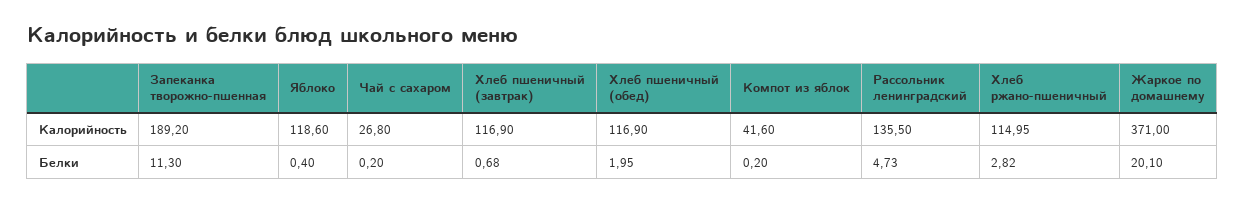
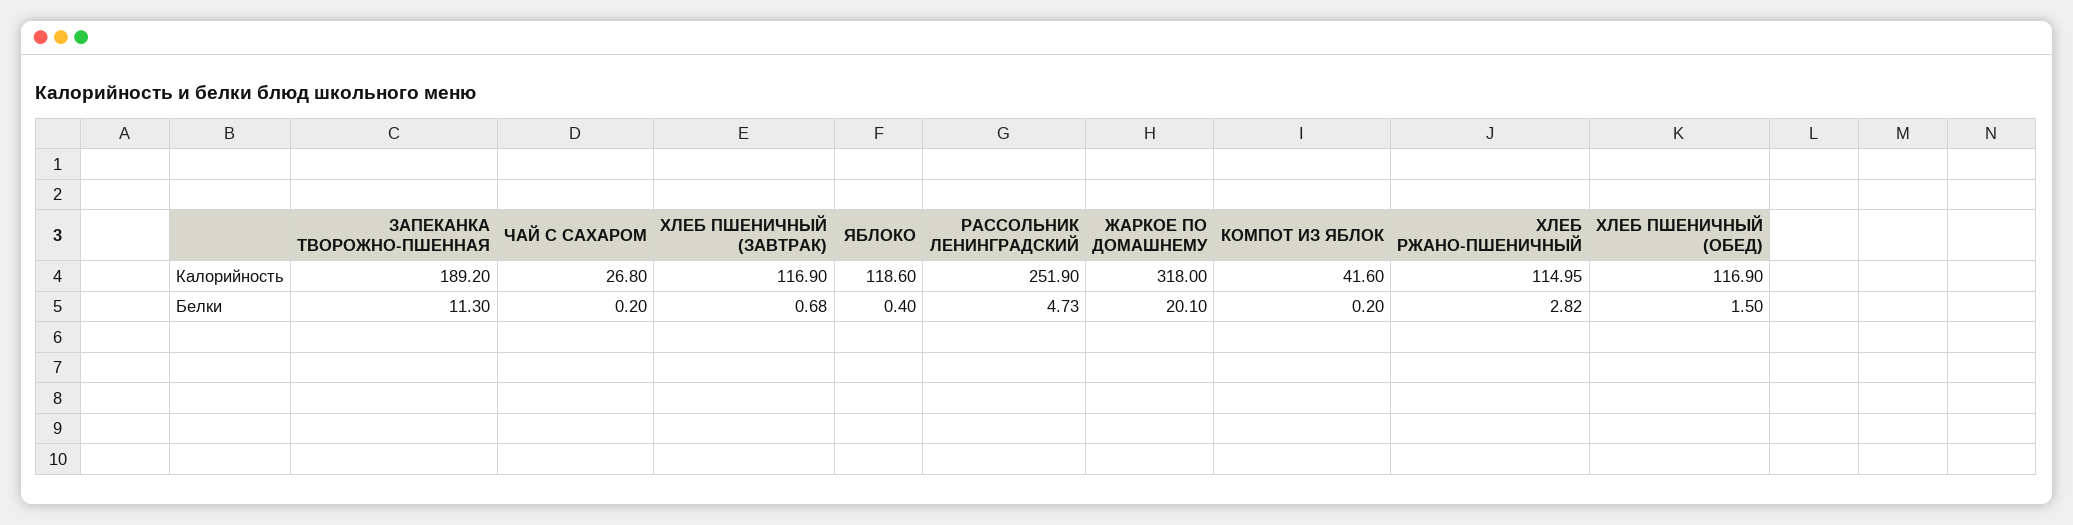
Рассольник ленинградский, Калорийность: 135.5 -> 251.9
Жаркое по домашнему, Калорийность: 371 -> 318
Хлеб пшеничный (обед), Белки: 1.95 -> 1.5

